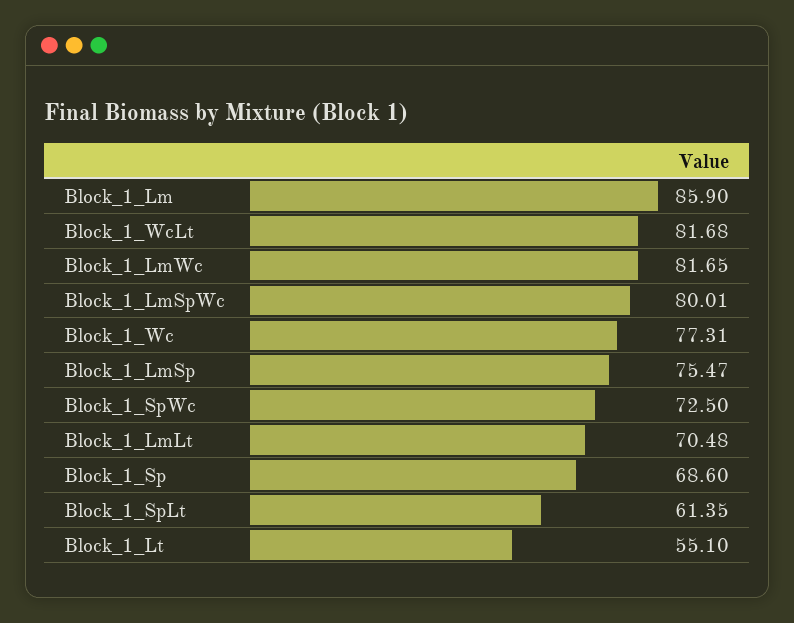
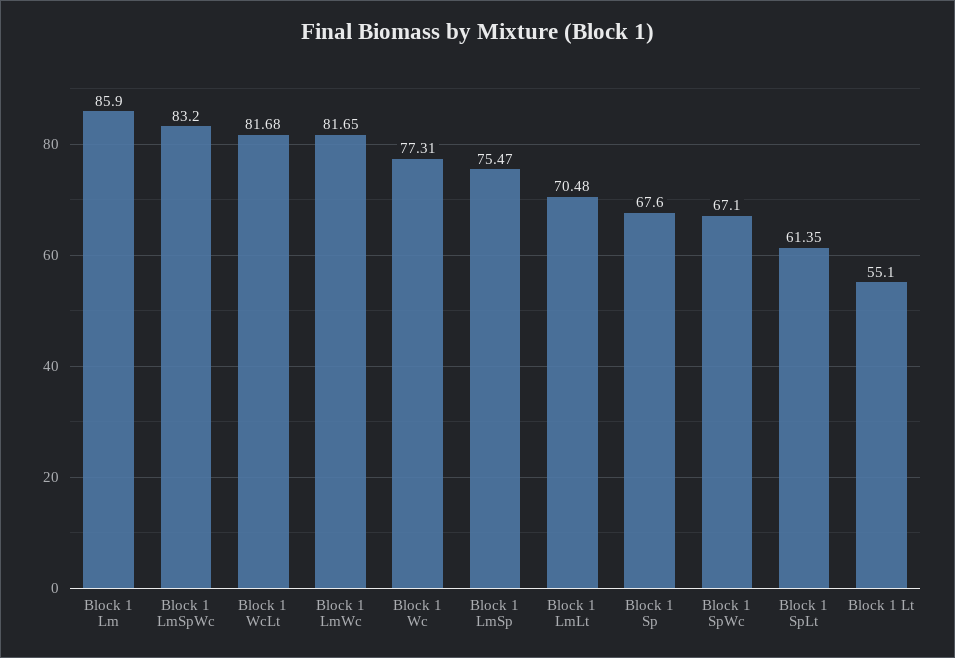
Block_1_LmSpWc: 80.01 -> 83.2
Block_1_SpWc: 72.5 -> 67.1
Block_1_Sp: 68.6 -> 67.6

